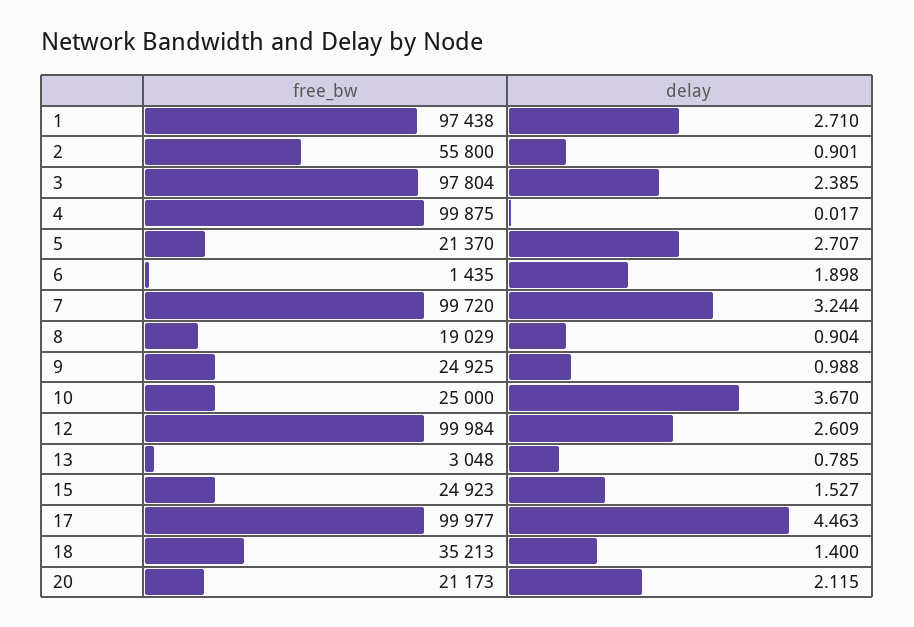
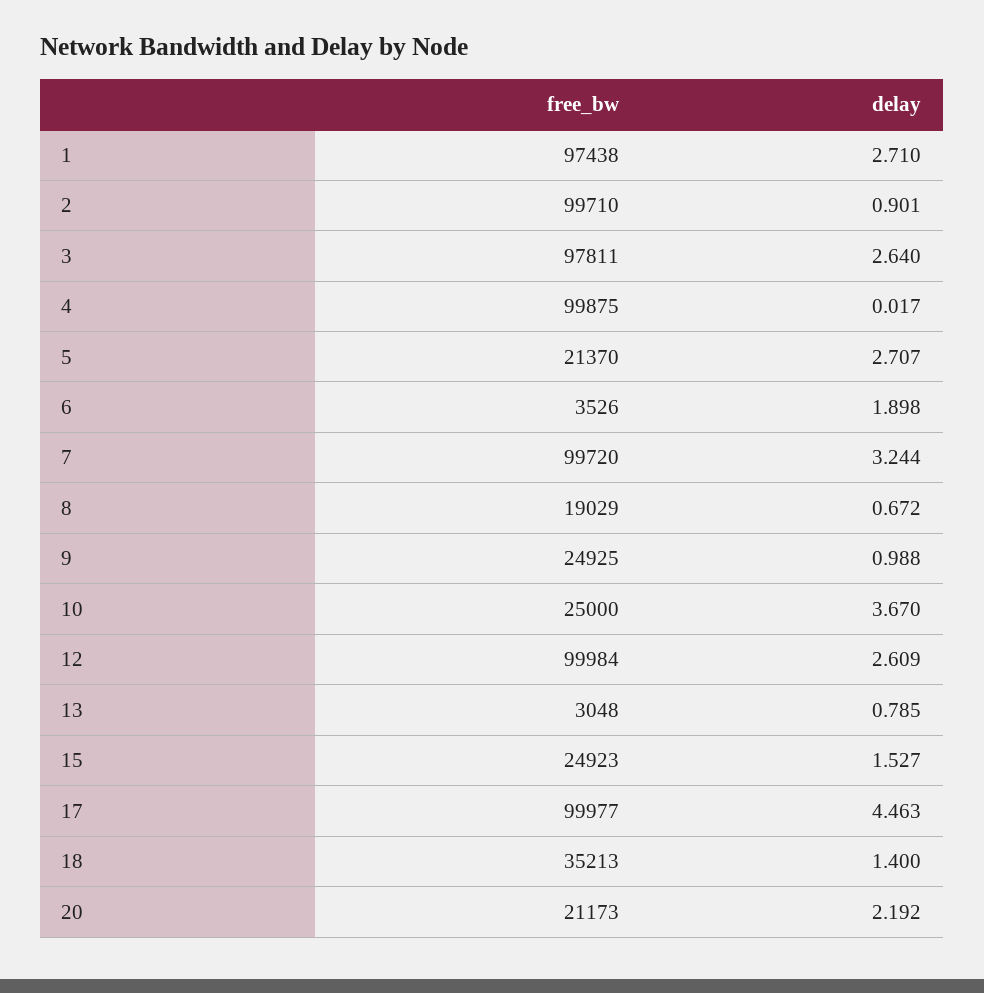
free_bw, 2: 55800 -> 99710
free_bw, 3: 97804 -> 97811
delay, 3: 2.385 -> 2.64
free_bw, 6: 1435 -> 3526
delay, 8: 0.904 -> 0.672
delay, 20: 2.115 -> 2.192

